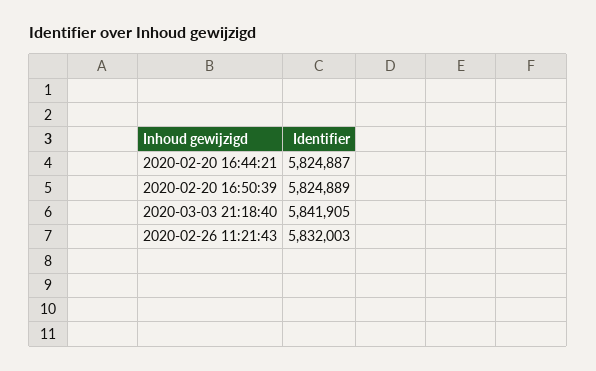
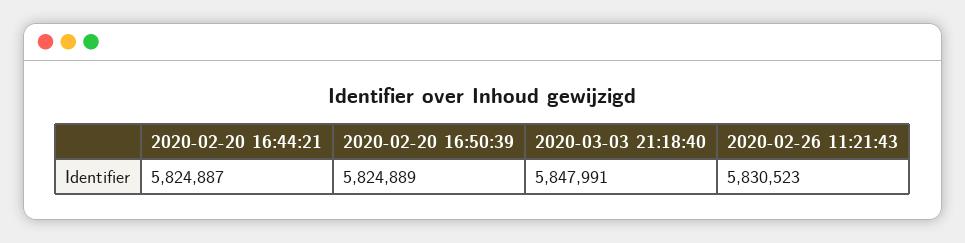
2020-03-03 21:18:40: 5841905 -> 5847991
2020-02-26 11:21:43: 5832003 -> 5830523

